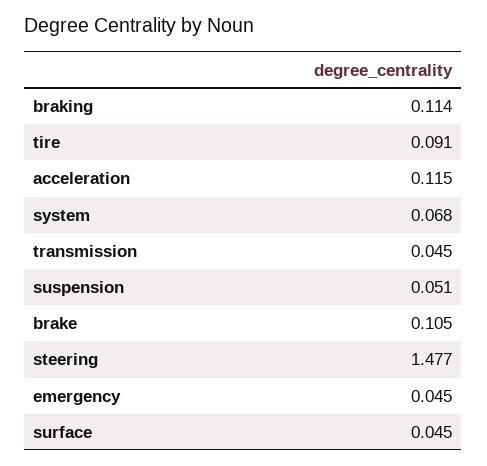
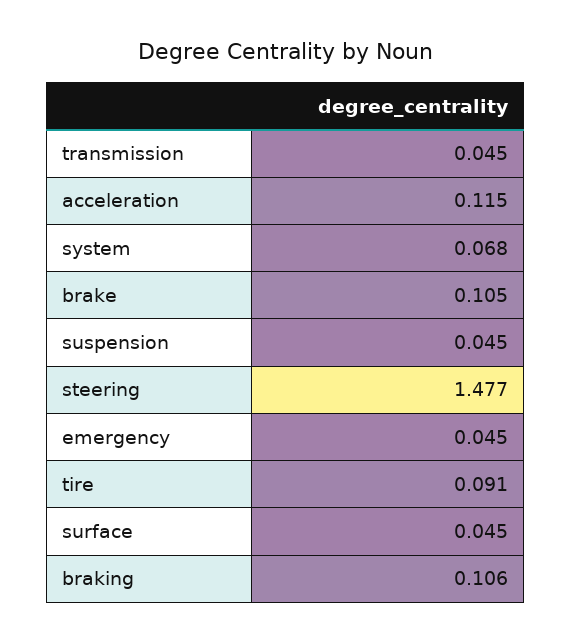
braking: 0.114 -> 0.106
suspension: 0.051 -> 0.045

